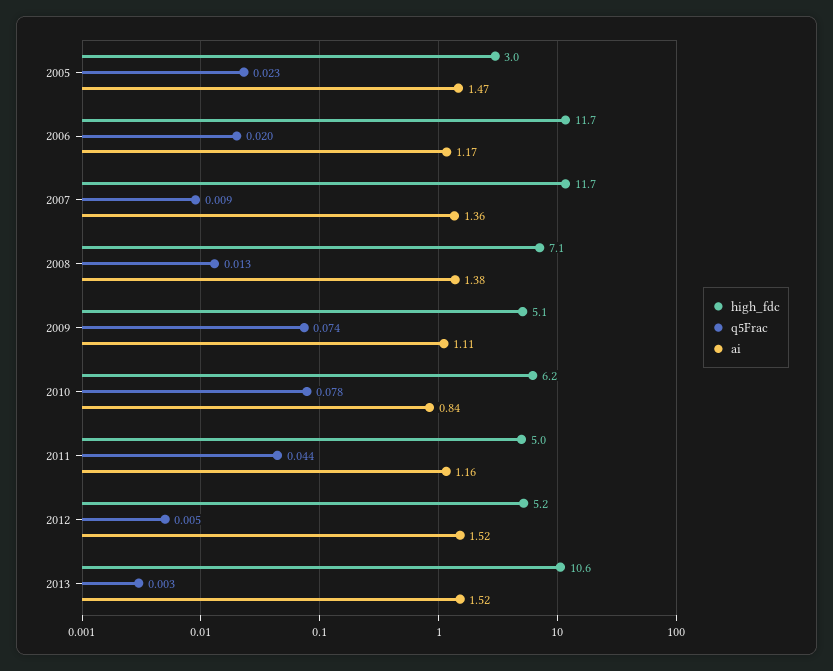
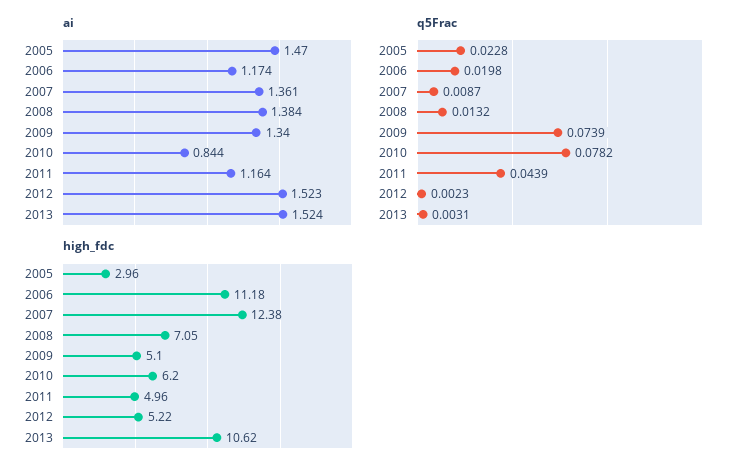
high_fdc, 2006: 11.7 -> 11.18
high_fdc, 2007: 11.7 -> 12.38
ai, 2009: 1.11 -> 1.34
q5Frac, 2012: 0.005 -> 0.0023

